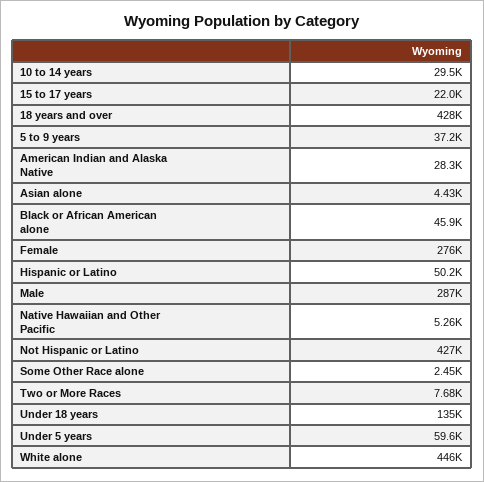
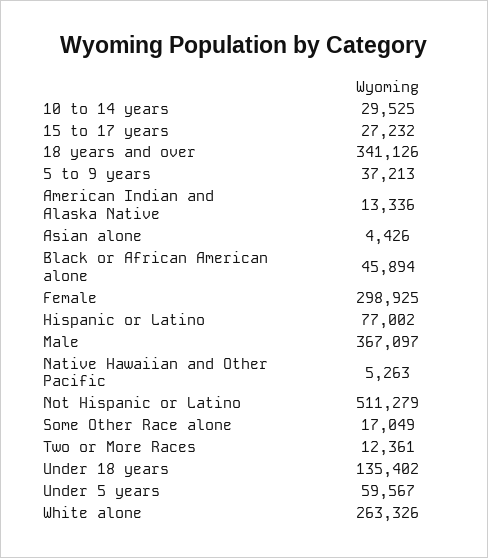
15 to 17 years: 22000 -> 27232
18 years and over: 428000 -> 341126
American Indian and Alaska Native: 28300 -> 13336
Female: 276000 -> 298925
Hispanic or Latino: 50200 -> 77002
Male: 287000 -> 367097
Not Hispanic or Latino: 427000 -> 511279
Some Other Race alone: 2450 -> 17049
Two or More Races: 7680 -> 12361
White alone: 446000 -> 263326

